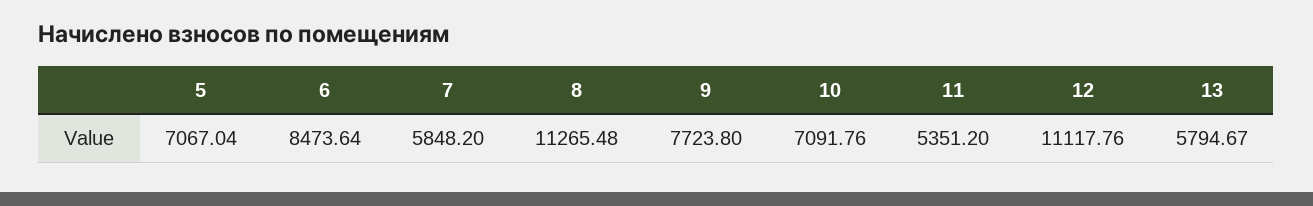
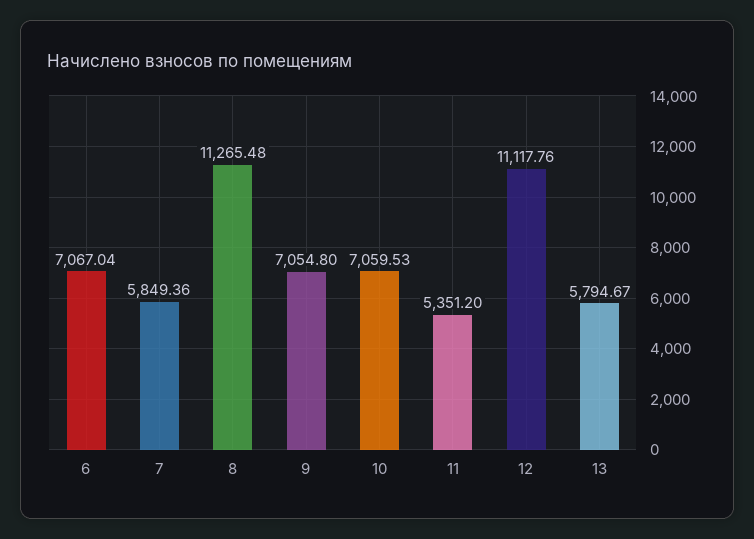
5: 7067.04 -> none
6: 8473.64 -> 7067.04
7: 5848.2 -> 5849.36
9: 7723.8 -> 7054.8
10: 7091.76 -> 7059.53

